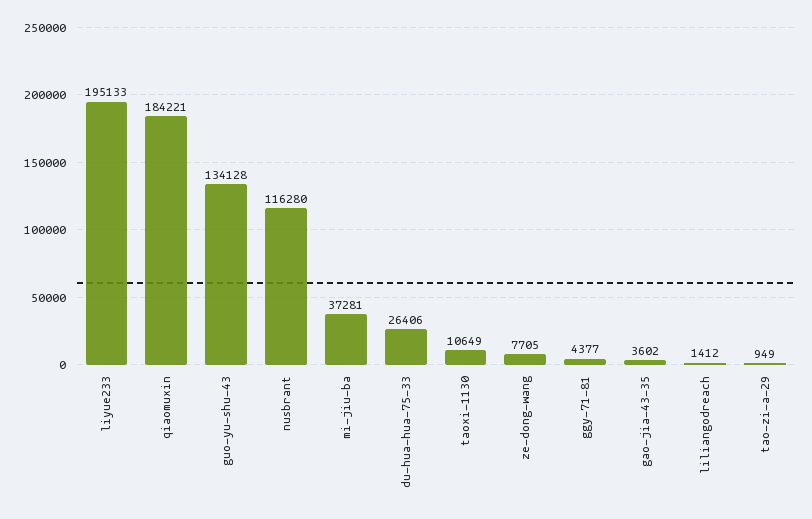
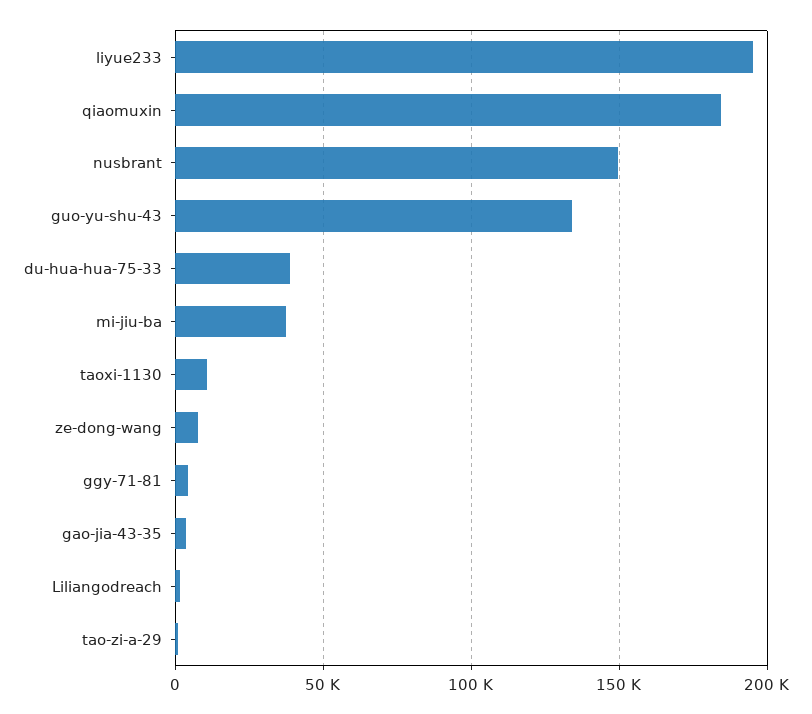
nusbrant: 116280 -> 150000
du-hua-hua-75-33: 26406 -> 40000

